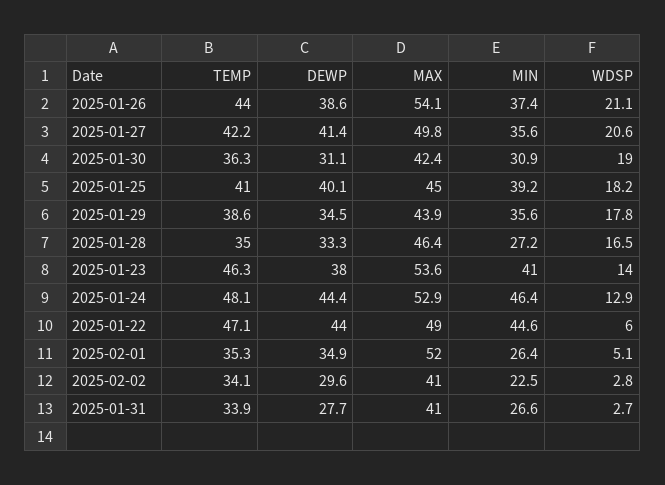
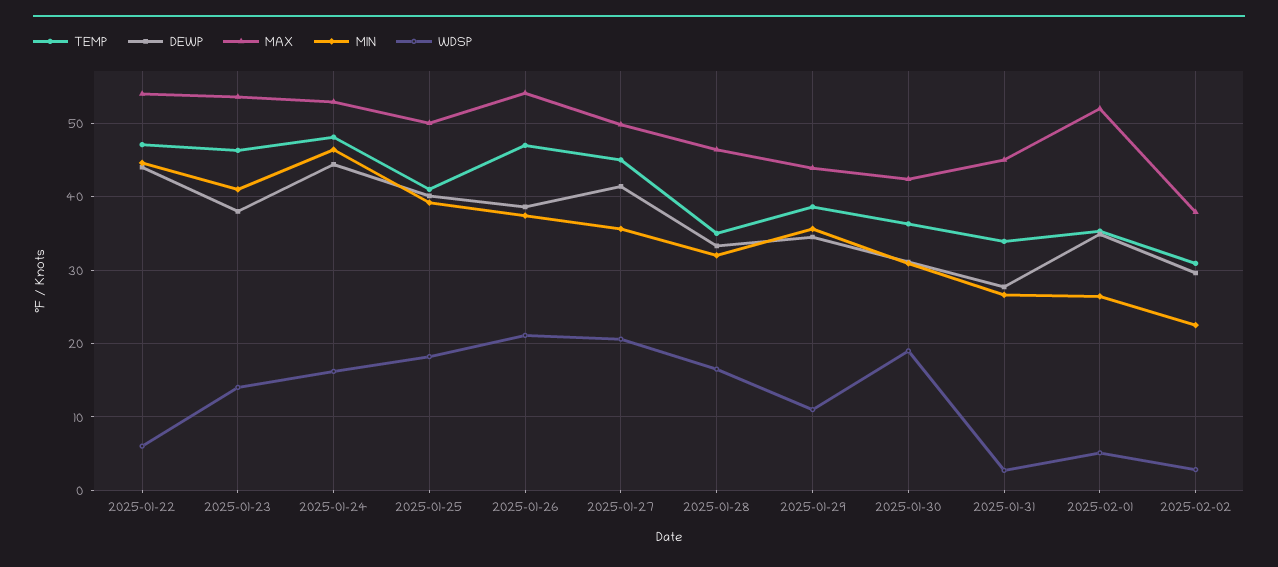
TEMP, 2025-01-26: 44 -> 47
TEMP, 2025-01-27: 42.2 -> 45
MAX, 2025-01-25: 45 -> 50
WDSP, 2025-01-29: 17.8 -> 11
MIN, 2025-01-28: 27.2 -> 32
WDSP, 2025-01-24: 12.9 -> 16
MAX, 2025-01-22: 49 -> 54
TEMP, 2025-02-02: 34.1 -> 31
MAX, 2025-02-02: 41 -> 38
MAX, 2025-01-31: 41 -> 45

